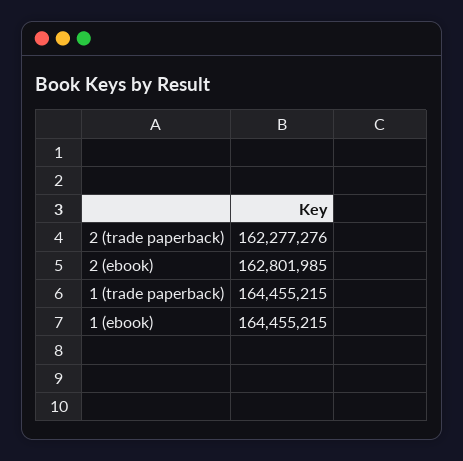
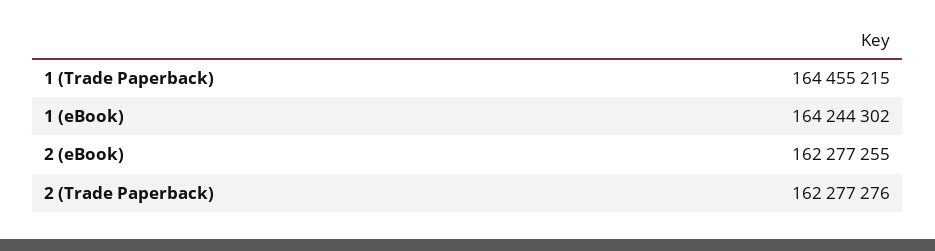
2 (ebook): 162801985 -> 162277255
1 (ebook): 164455215 -> 164244302

